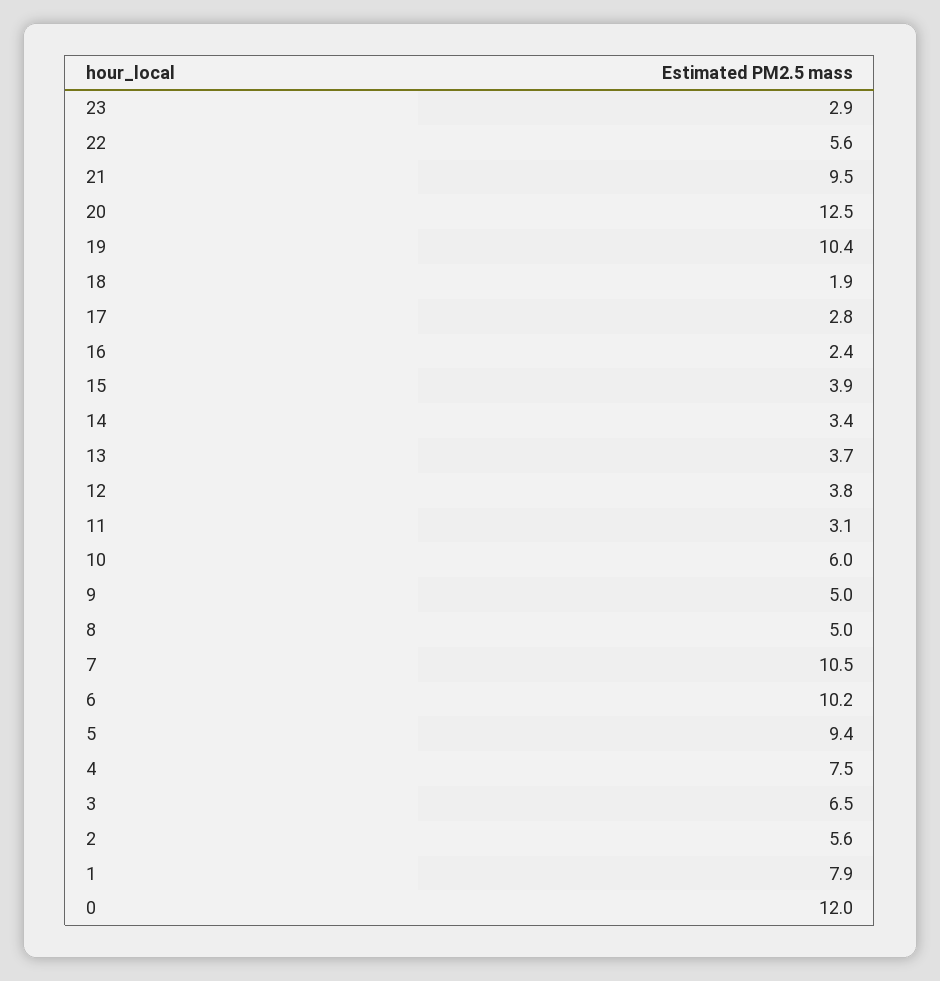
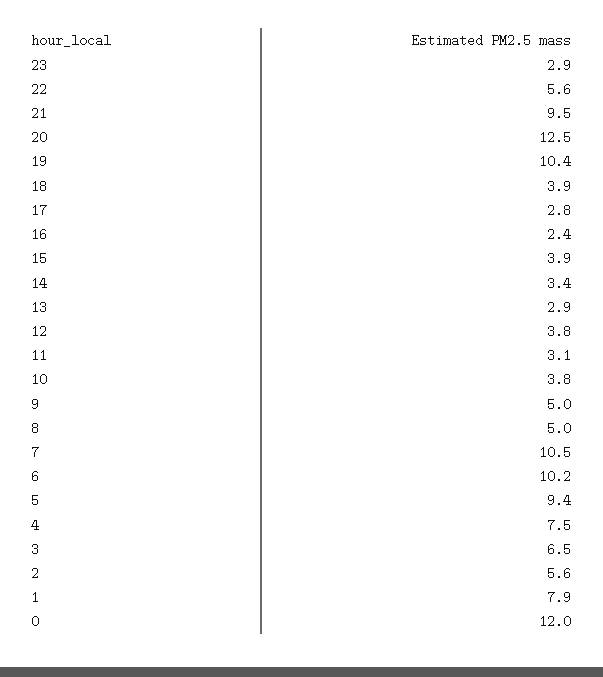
18: 1.9 -> 3.9
13: 3.7 -> 2.9
10: 6 -> 3.8

